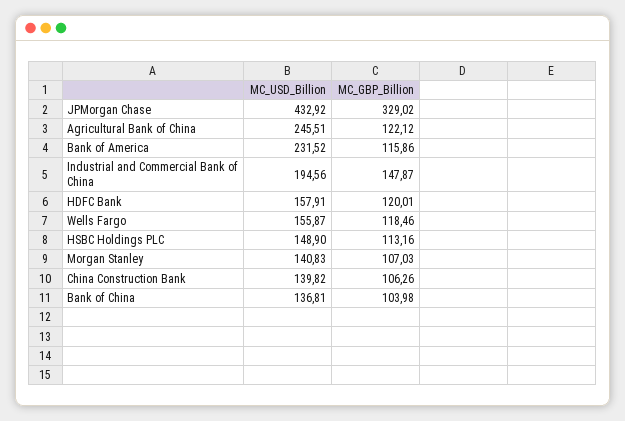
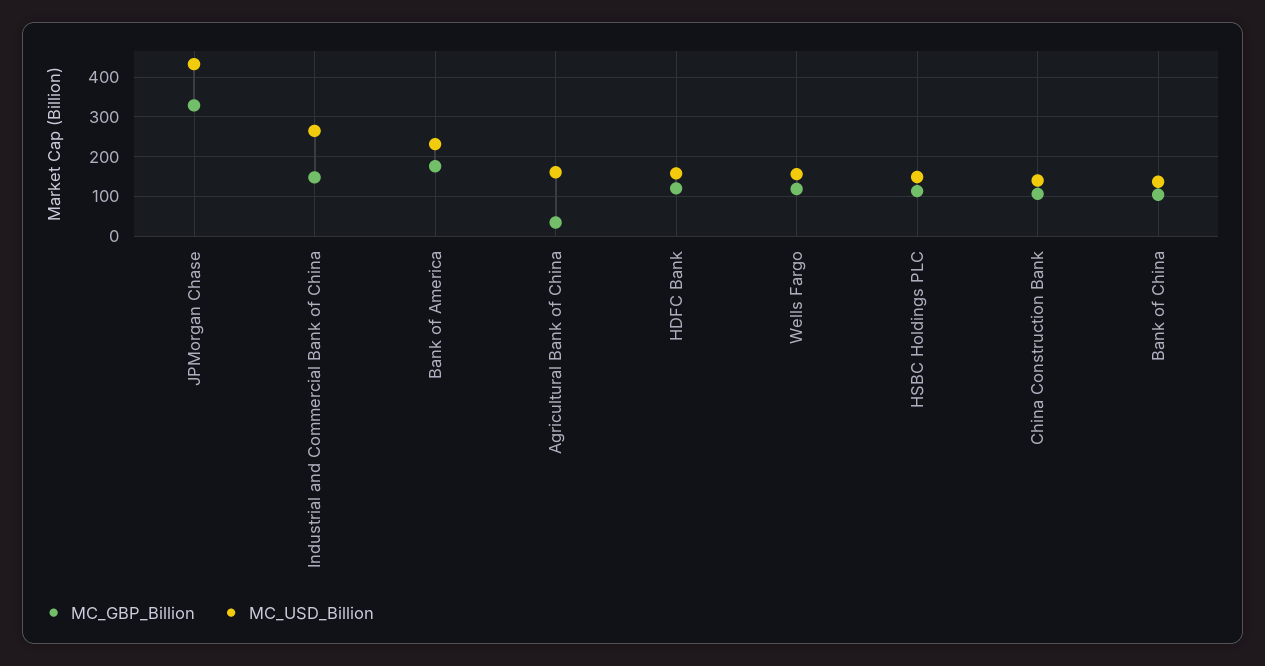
MC_USD_Billion, Agricultural Bank of China: 245.51 -> 160
MC_GBP_Billion, Agricultural Bank of China: 122.12 -> 40
MC_GBP_Billion, Bank of America: 115.86 -> 180
MC_USD_Billion, Industrial and Commercial Bank of China: 194.56 -> 260
MC_USD_Billion, Morgan Stanley: 140.83 -> none
MC_GBP_Billion, Morgan Stanley: 107.03 -> none

